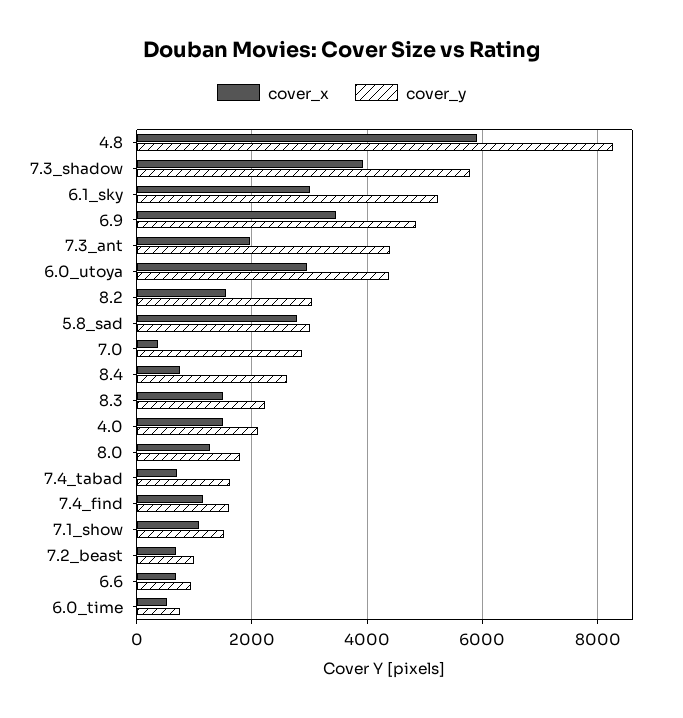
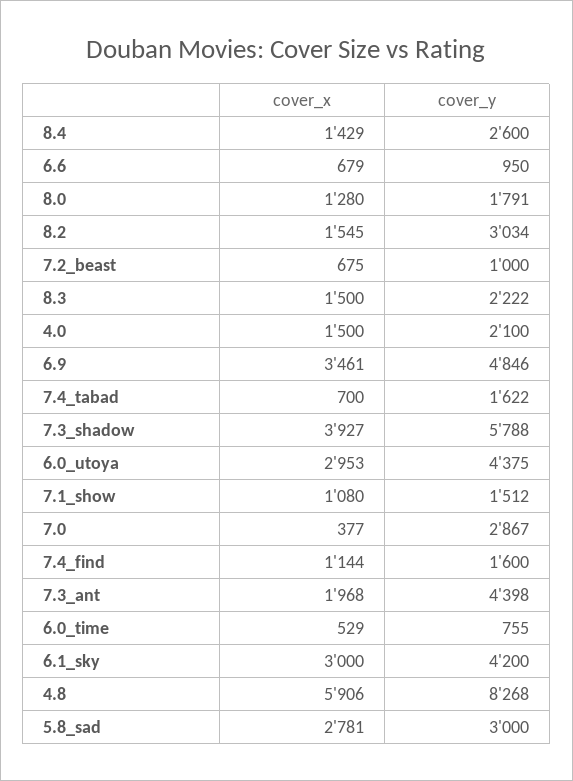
cover_y, 6.1_sky: 5200 -> 4200
cover_x, 8.4: 800 -> 1429

